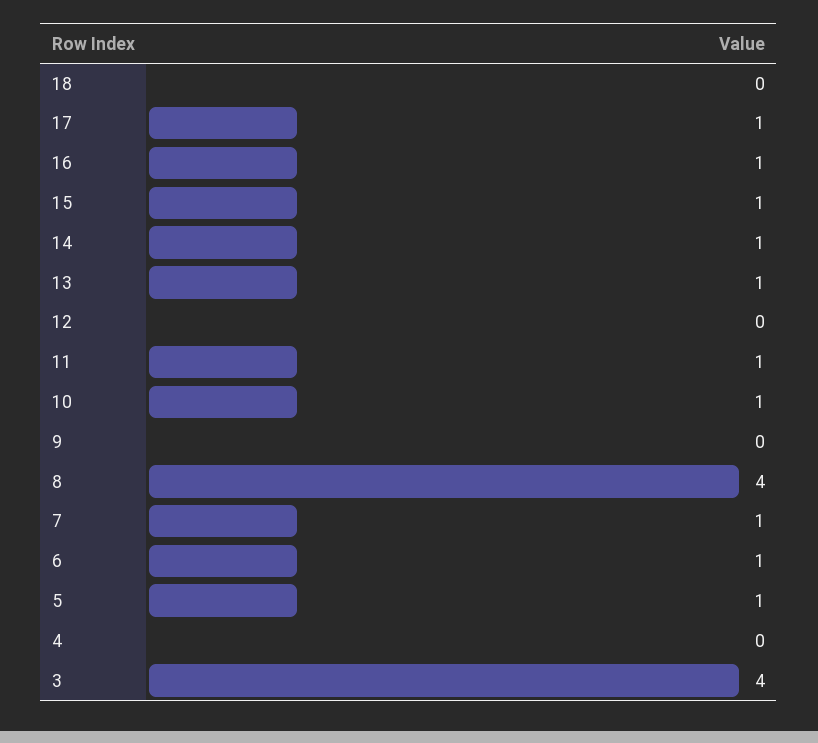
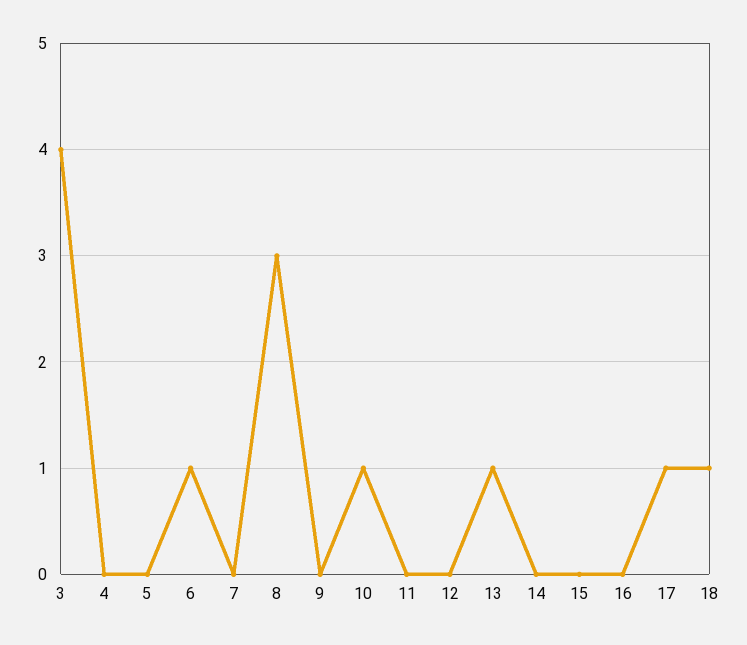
18: 0 -> 1
16: 1 -> 0
15: 1 -> 0
14: 1 -> 0
11: 1 -> 0
8: 4 -> 3
7: 1 -> 0
5: 1 -> 0

